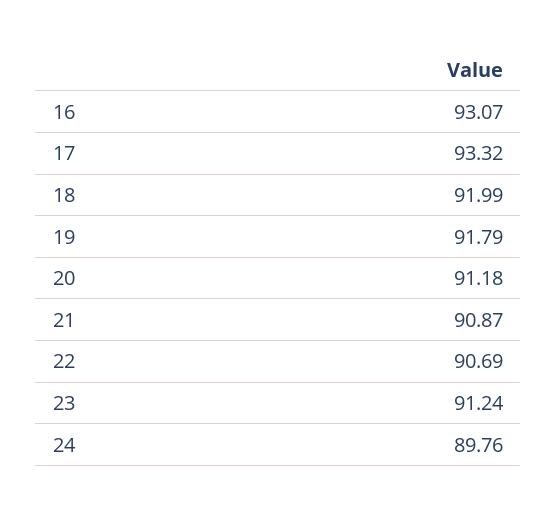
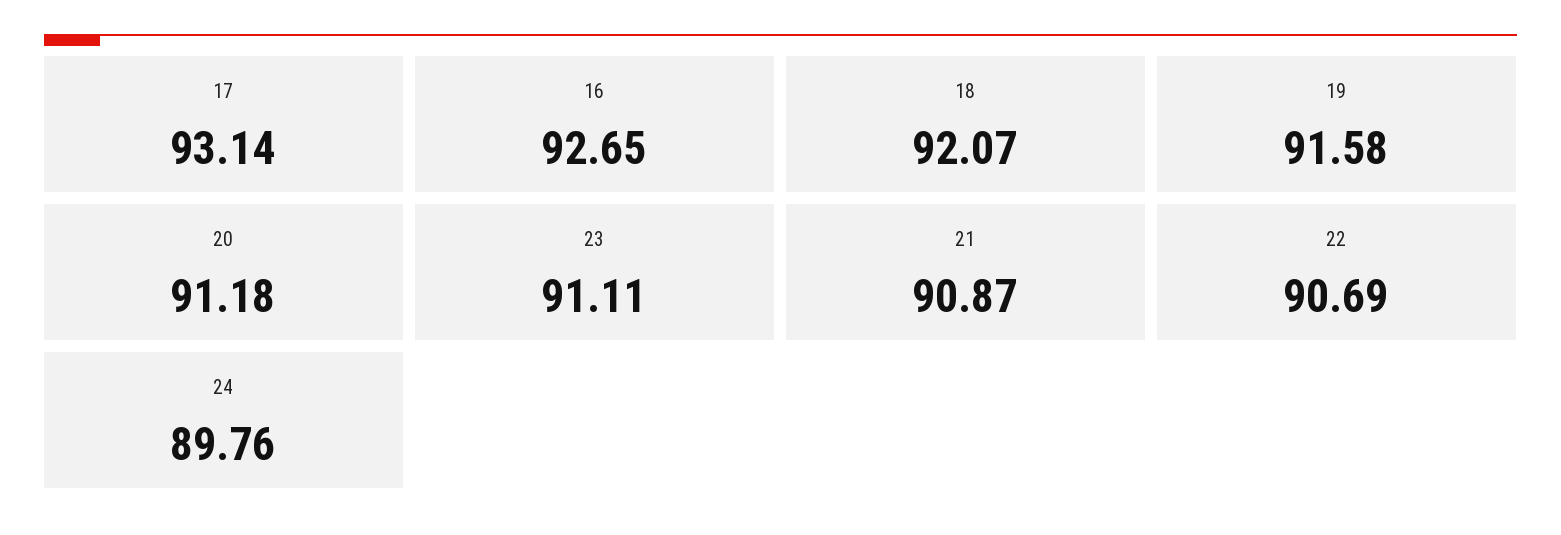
16: 93.07 -> 92.65
17: 93.32 -> 93.14
18: 91.99 -> 92.07
19: 91.79 -> 91.58
23: 91.24 -> 91.11

